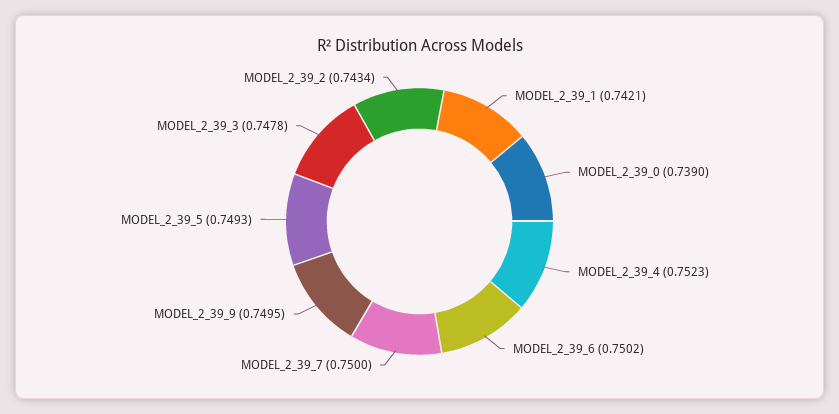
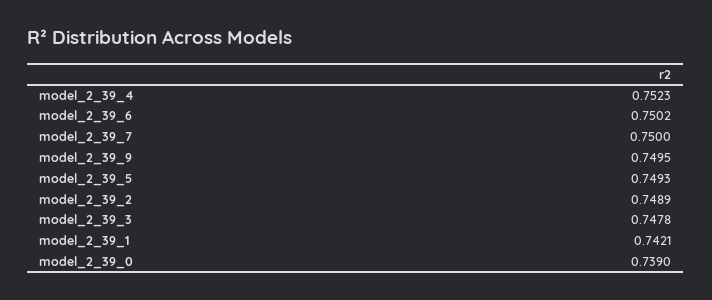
MODEL_2_39_2: 0.7434 -> 0.7489

